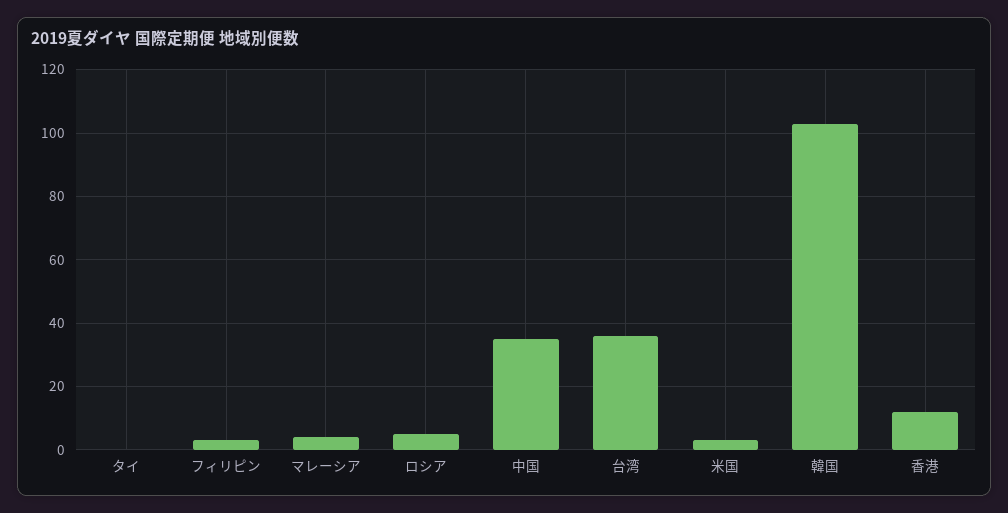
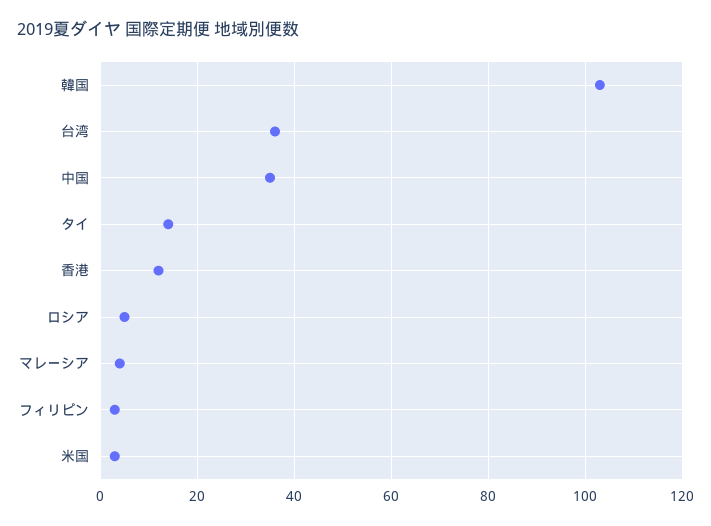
タイ: 0 -> 15

